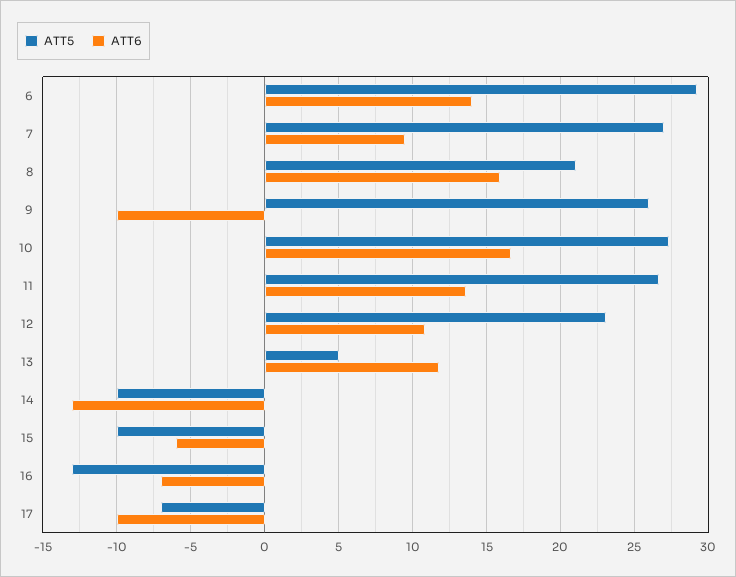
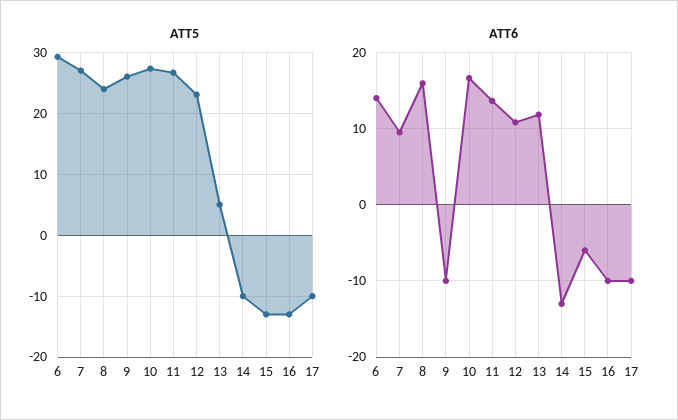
ATT5, 8: 21 -> 24
ATT5, 15: -10 -> -13
ATT6, 16: -7 -> -10
ATT5, 17: -7 -> -10

